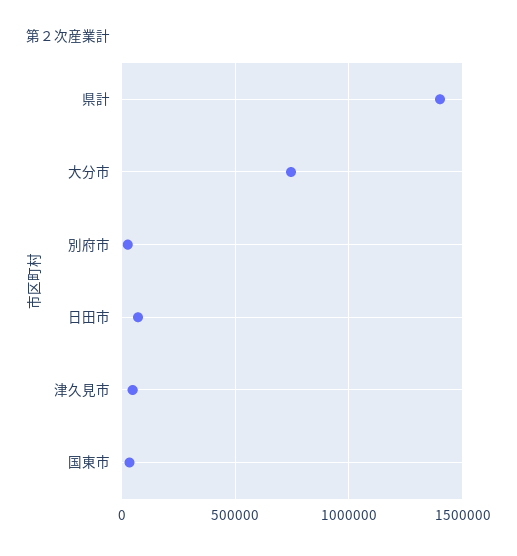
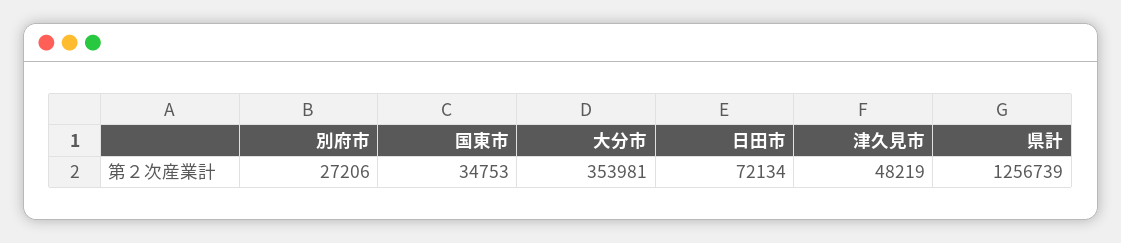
県計: 1400000 -> 1256739
大分市: 750000 -> 353981

